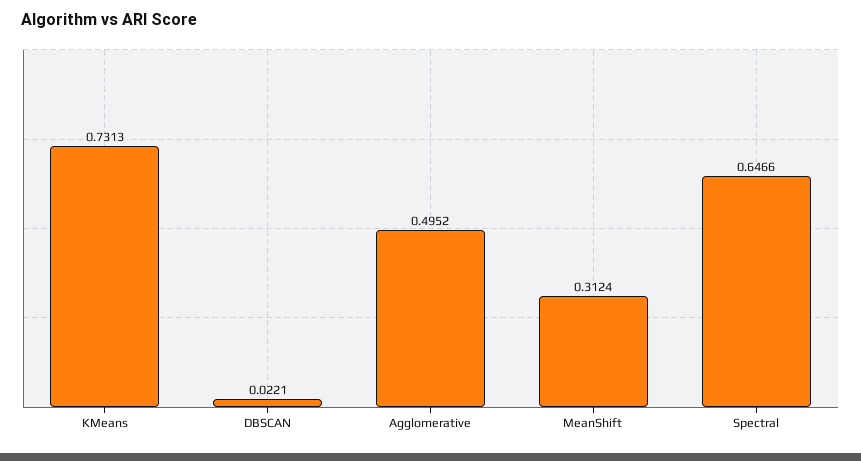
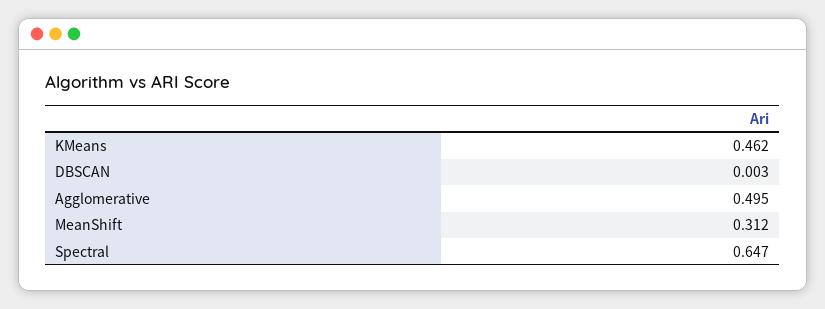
KMeans: 0.7313 -> 0.462
DBSCAN: 0.0221 -> 0.003

